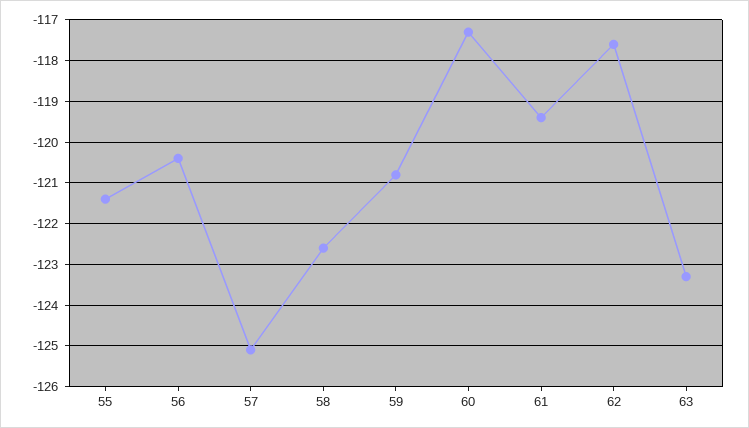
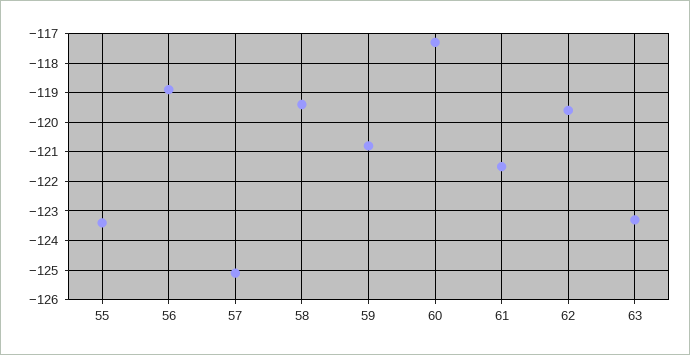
55: -121.5 -> -123.5
56: -120.5 -> -119
58: -122.5 -> -119.5
61: -119.5 -> -121.5
62: -117.5 -> -119.5

